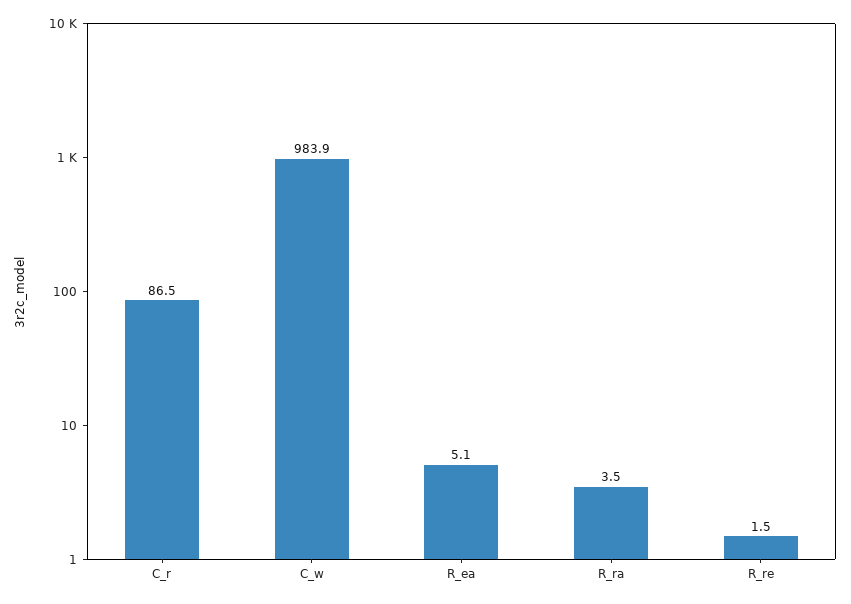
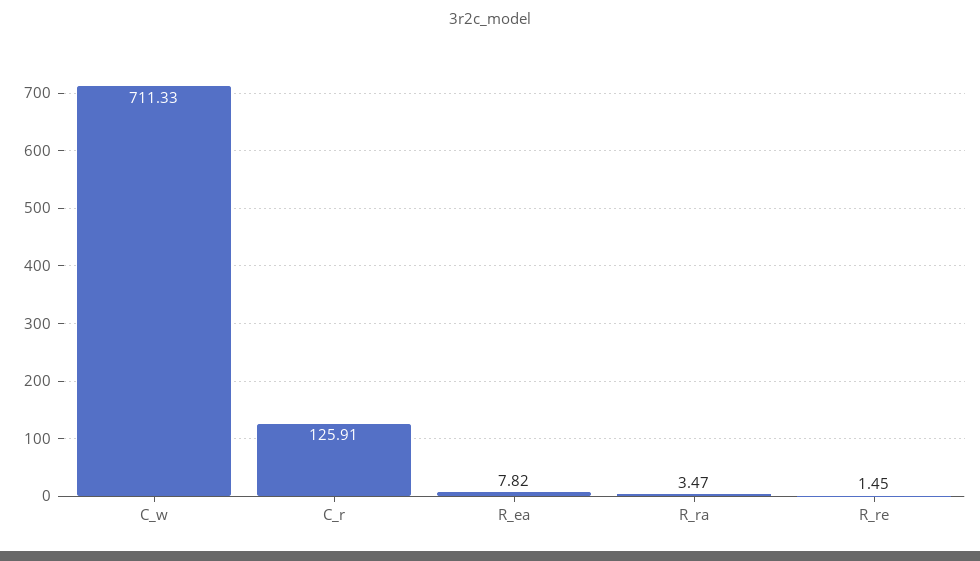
C_r: 86.5 -> 125.91
C_w: 983.9 -> 711.33
R_ea: 5.1 -> 7.82

